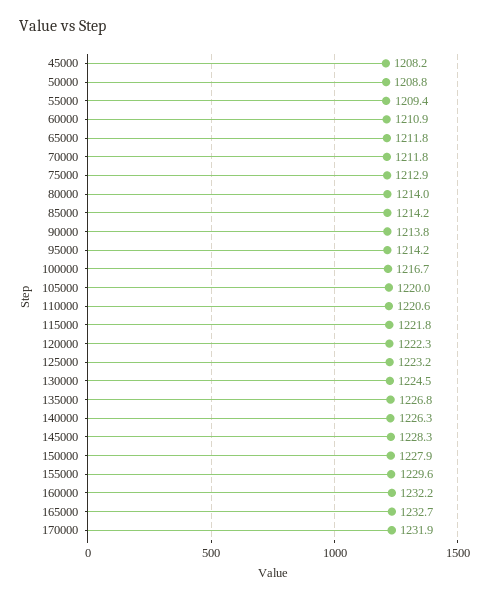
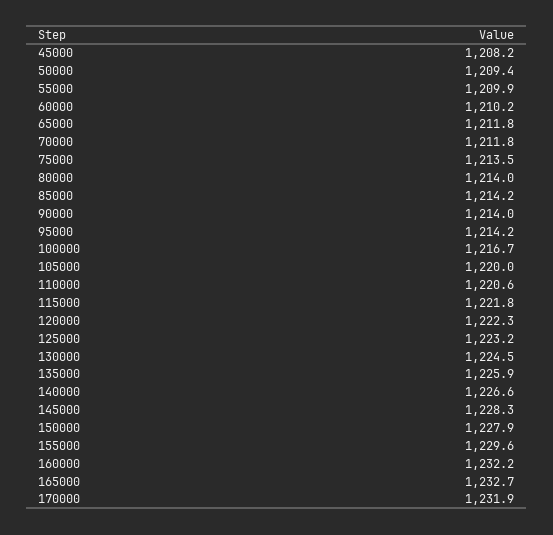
50000: 1208.8 -> 1209.4
55000: 1209.4 -> 1209.9
60000: 1210.9 -> 1210.2
75000: 1212.9 -> 1213.5
90000: 1213.8 -> 1214
135000: 1226.8 -> 1225.9
140000: 1226.3 -> 1226.6

